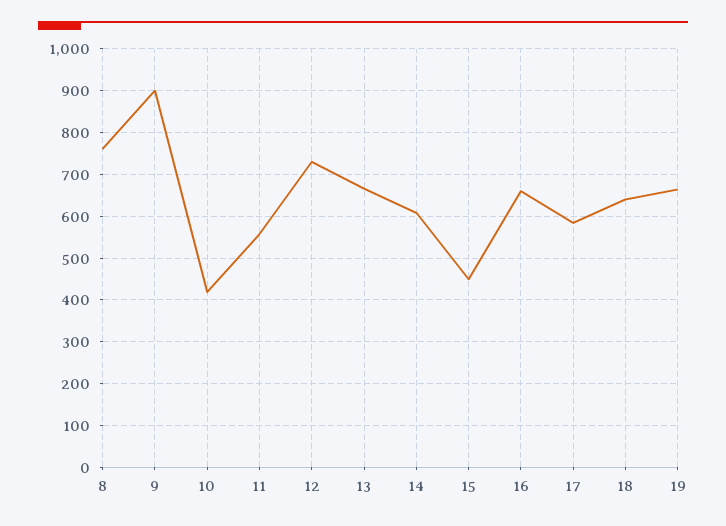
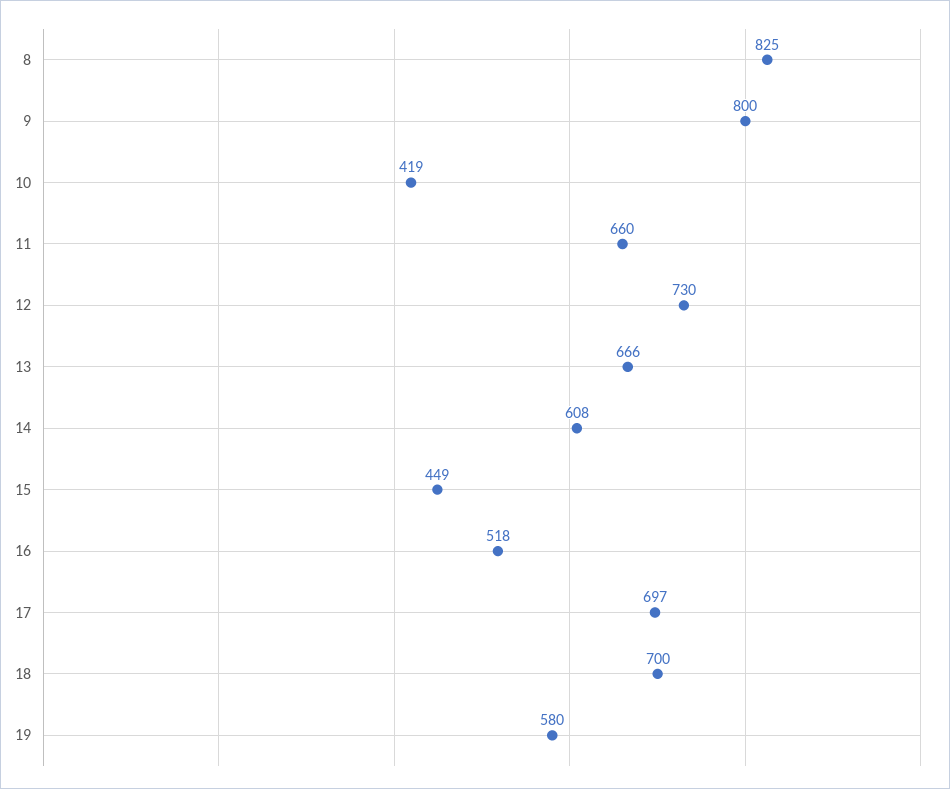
8: 760 -> 825
9: 900 -> 800
11: 560 -> 660
16: 660 -> 518
17: 580 -> 697
18: 640 -> 700
19: 660 -> 580

